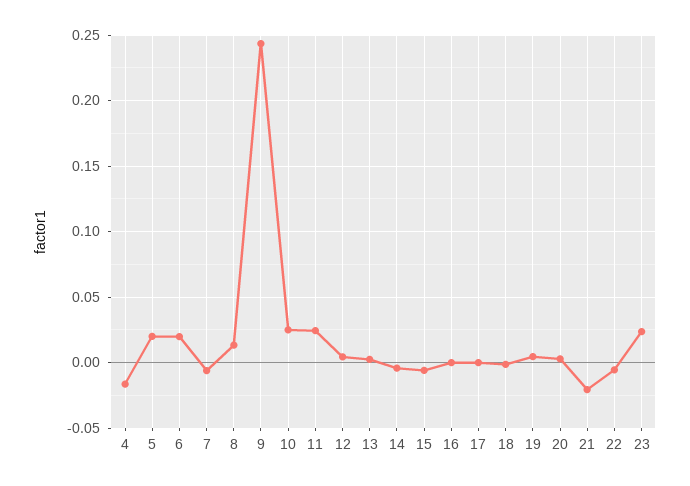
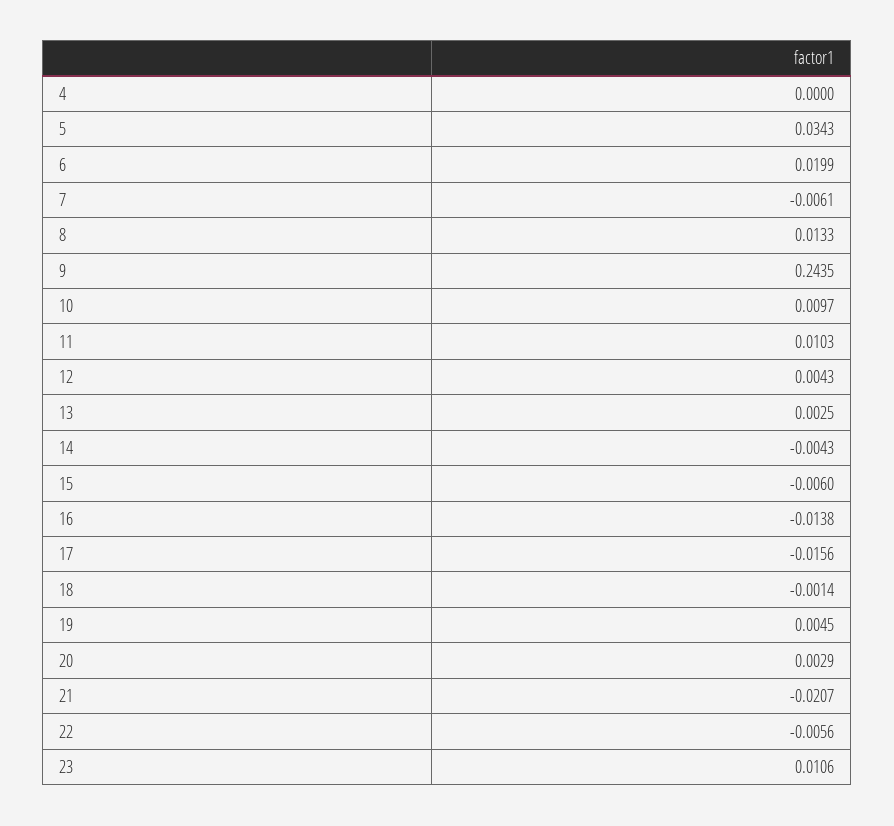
4: -0.015 -> 0
5: 0.02 -> 0.0343
10: 0.025 -> 0.0097
11: 0.025 -> 0.0103
16: 0 -> -0.0138
17: 0 -> -0.0156
23: 0.025 -> 0.0106

